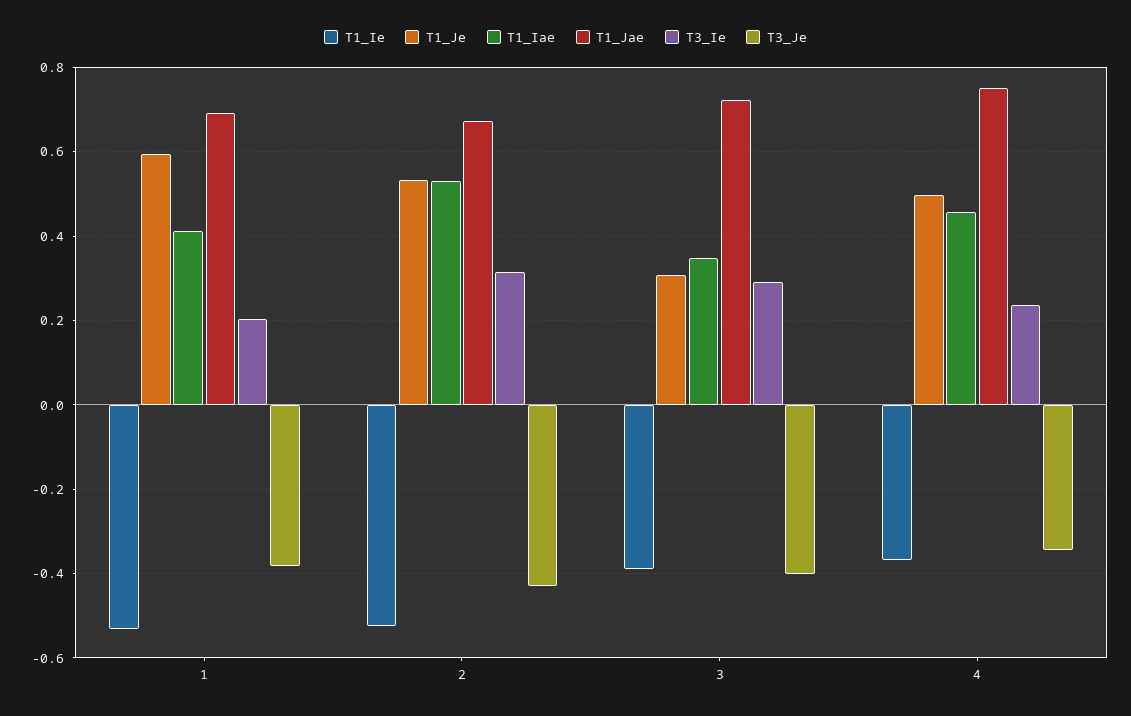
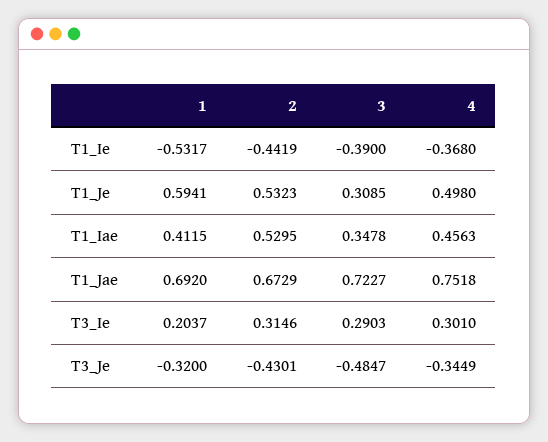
T3_Je, 1: -0.38 -> -0.32
T1_Ie, 2: -0.52 -> -0.4419
T3_Je, 3: -0.4 -> -0.4847
T3_Ie, 4: 0.24 -> 0.301

